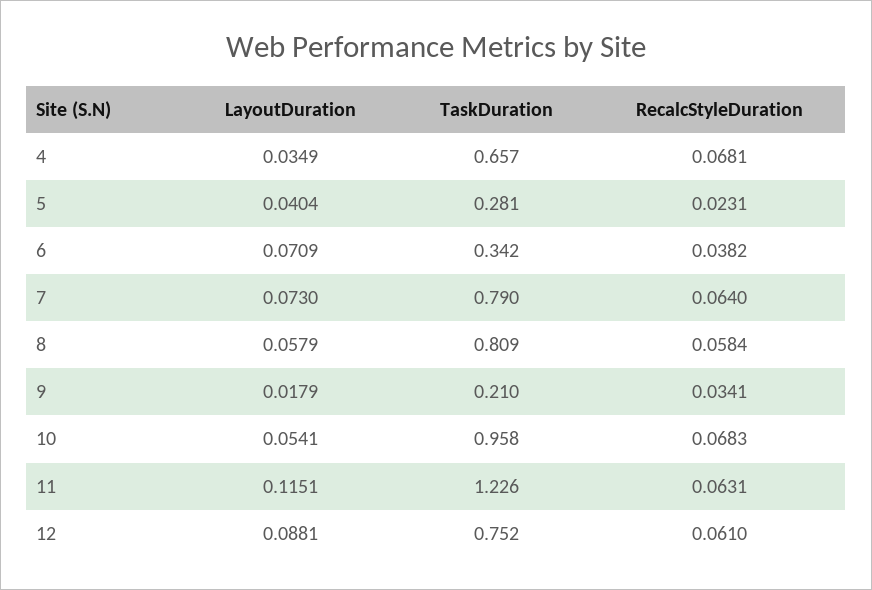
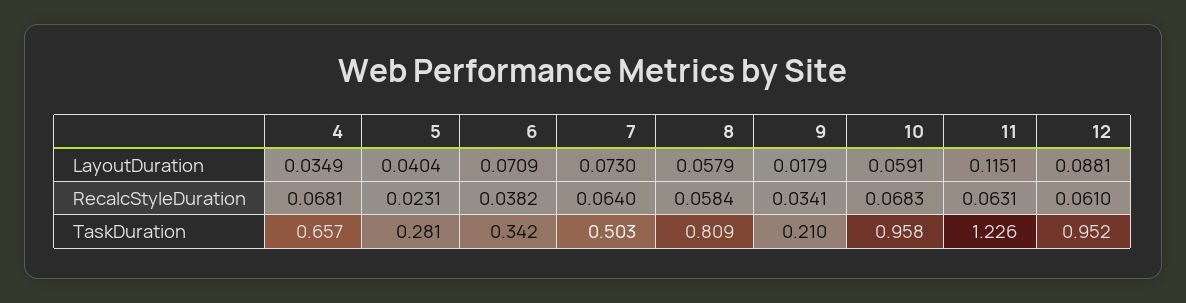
TaskDuration, 7: 0.79 -> 0.503
LayoutDuration, 10: 0.0541 -> 0.0591
TaskDuration, 12: 0.752 -> 0.952

